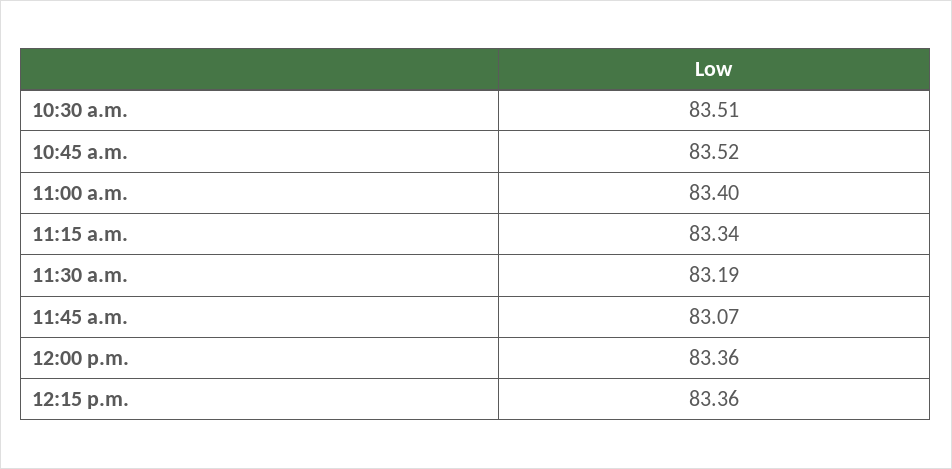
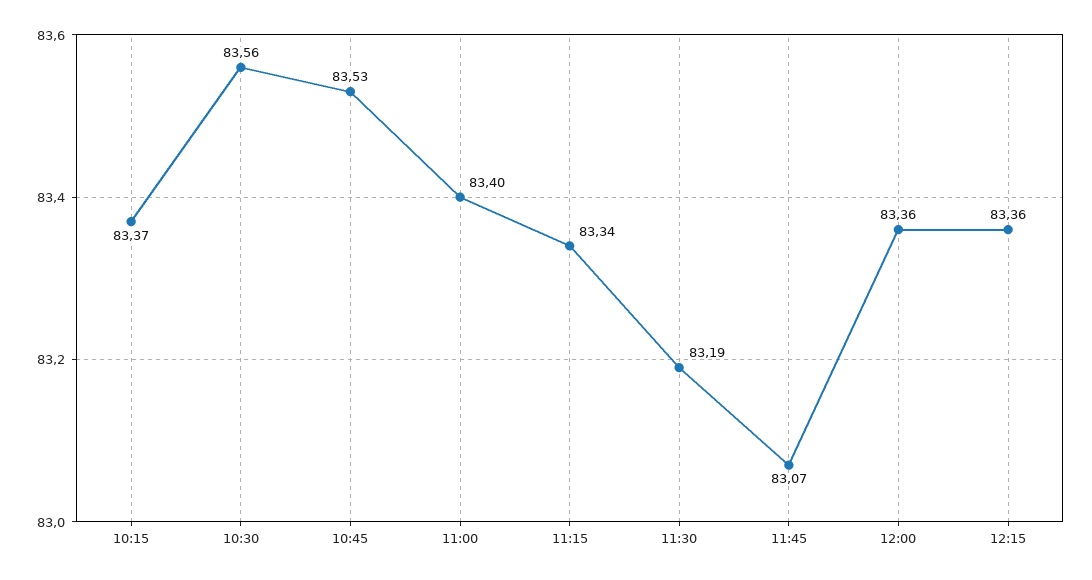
10:30 a.m.: 83.51 -> 83.56
10:45 a.m.: 83.52 -> 83.53
10:15: none -> 83.37

